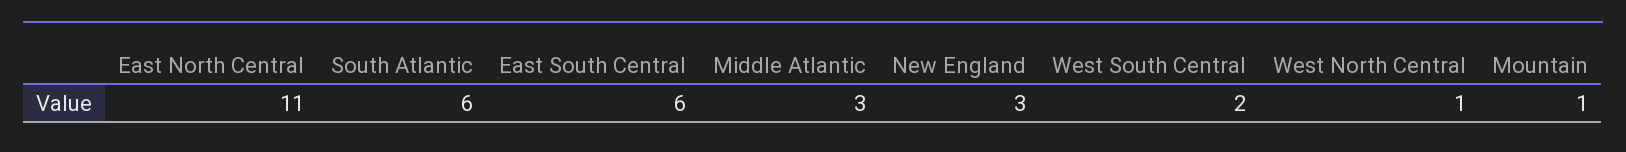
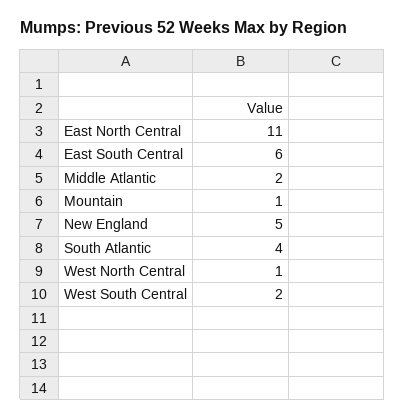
South Atlantic: 6 -> 4
Middle Atlantic: 3 -> 2
New England: 3 -> 5

